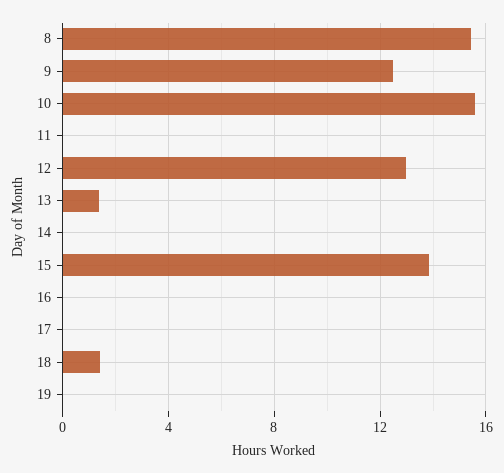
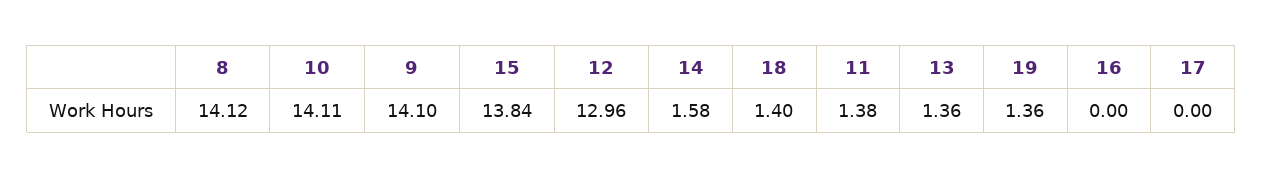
8: 15.5 -> 14.12
9: 12.5 -> 14.1
10: 15.5 -> 14.11
11: 0 -> 1.38
14: 0 -> 1.58
19: 0 -> 1.36

